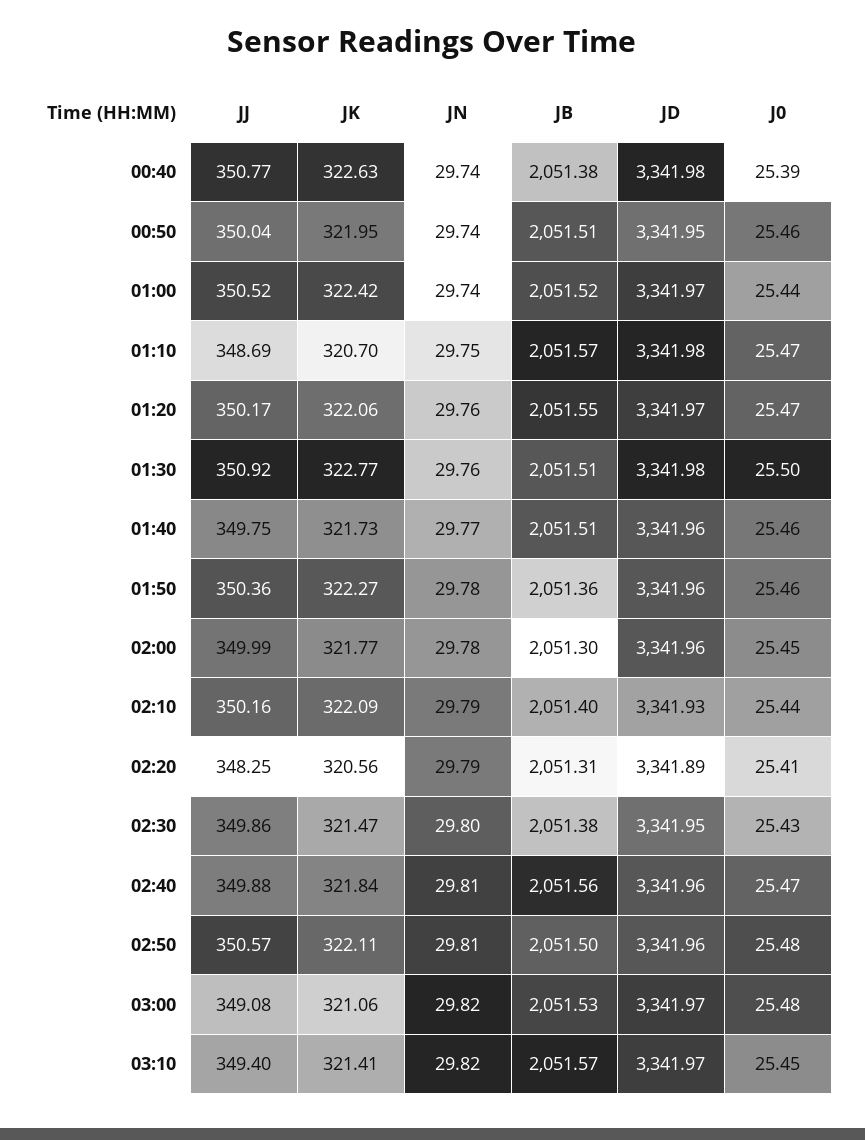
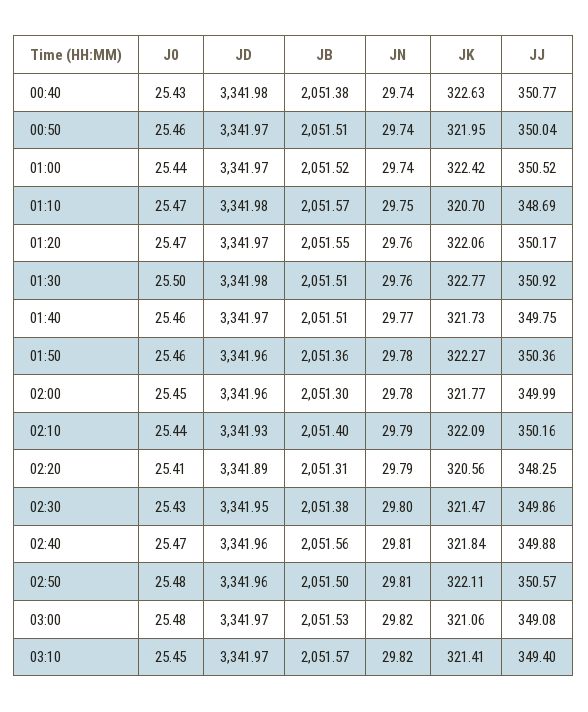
J0, 00:40: 25.39 -> 25.43
JD, 00:50: 3341.95 -> 3341.97
JD, 01:40: 3341.96 -> 3341.97

